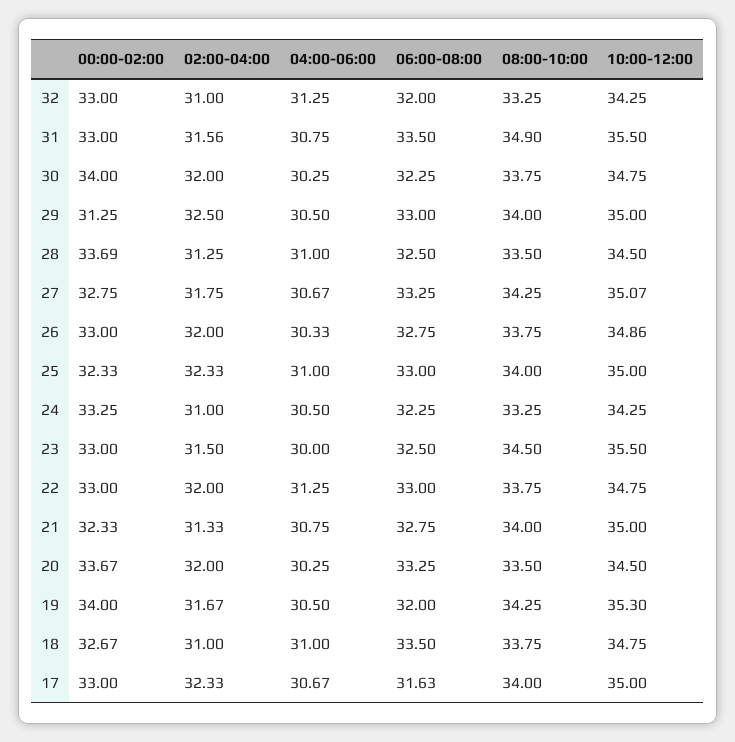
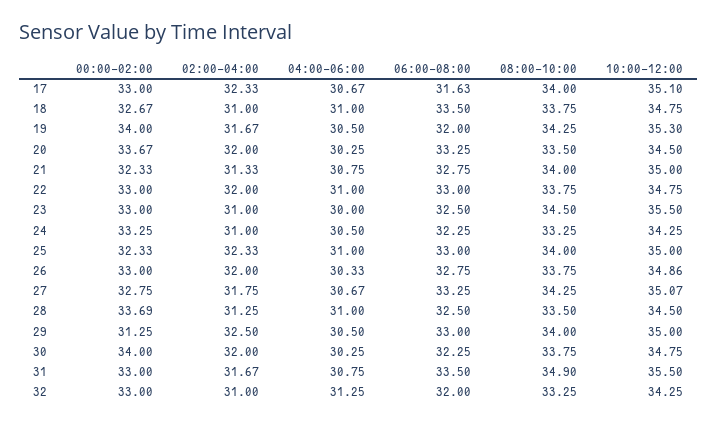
02:00-04:00, 31: 31.56 -> 31.67
02:00-04:00, 23: 31.5 -> 31
04:00-06:00, 22: 31.25 -> 31
10:00-12:00, 17: 35 -> 35.1

